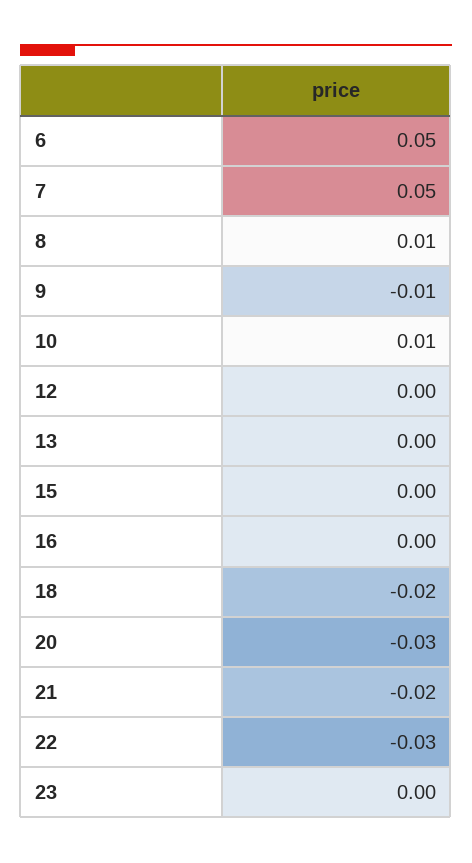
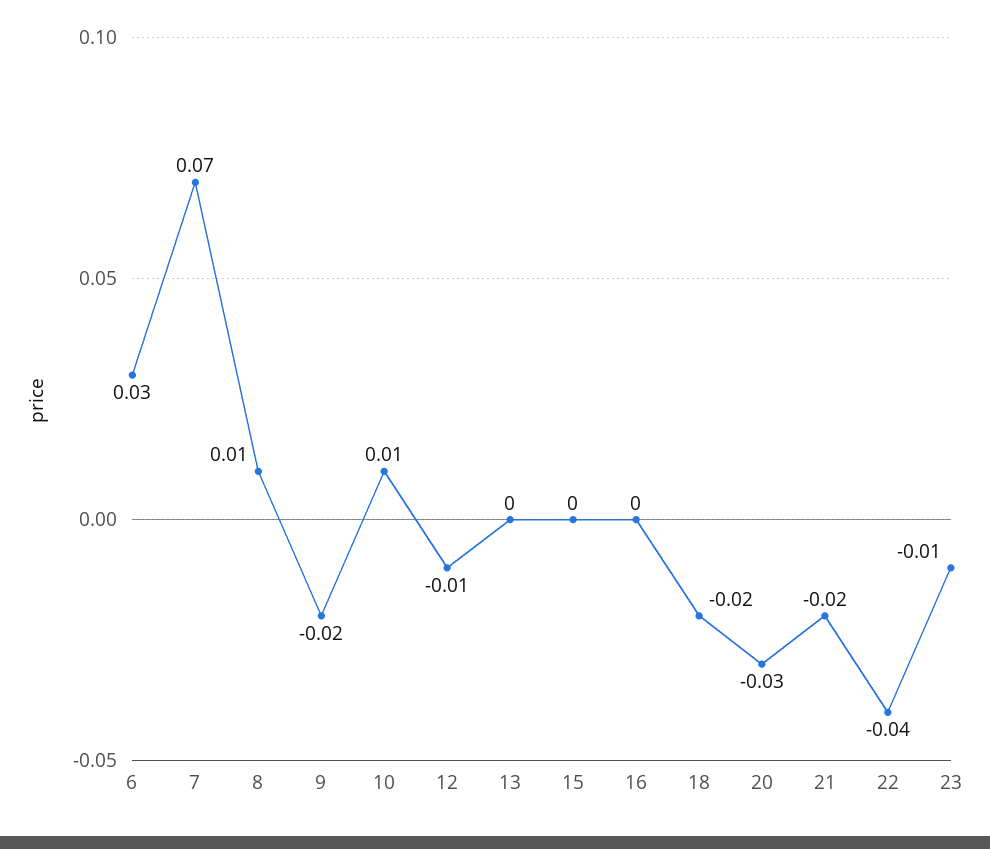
6: 0.05 -> 0.03
7: 0.05 -> 0.07
9: -0.01 -> -0.02
12: 0 -> -0.01
22: -0.03 -> -0.04
23: 0 -> -0.01

